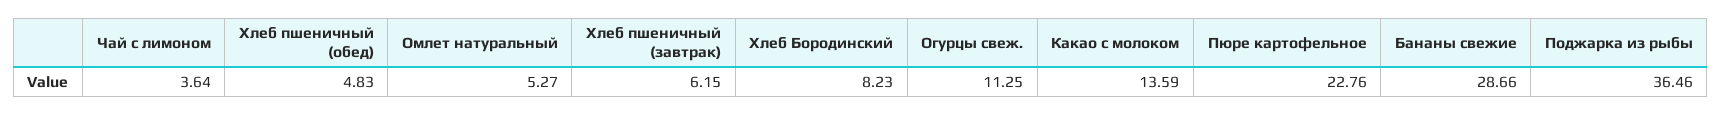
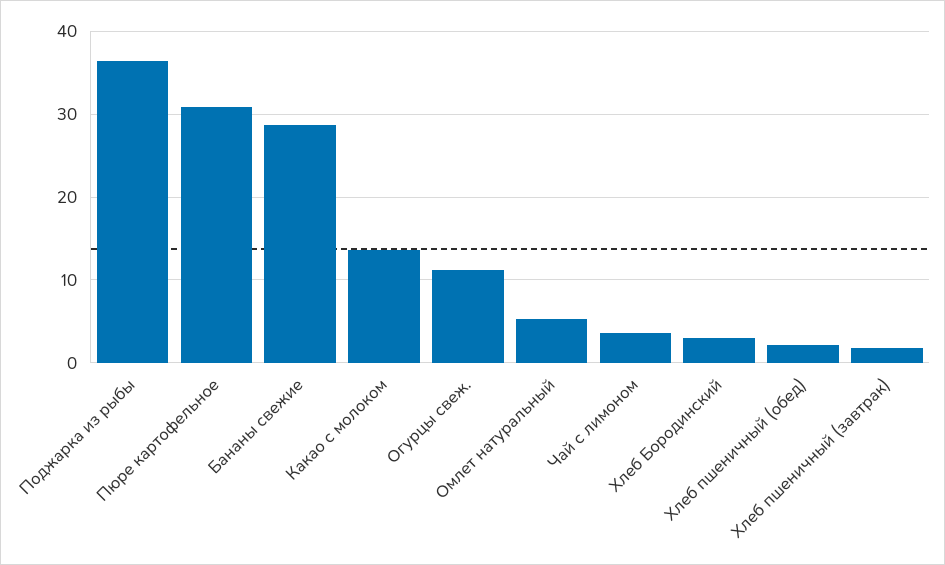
Хлеб пшеничный (обед): 4.83 -> 2
Хлеб пшеничный (завтрак): 6.15 -> 2
Хлеб Бородинский: 8.23 -> 3
Пюре картофельное: 22.76 -> 31

